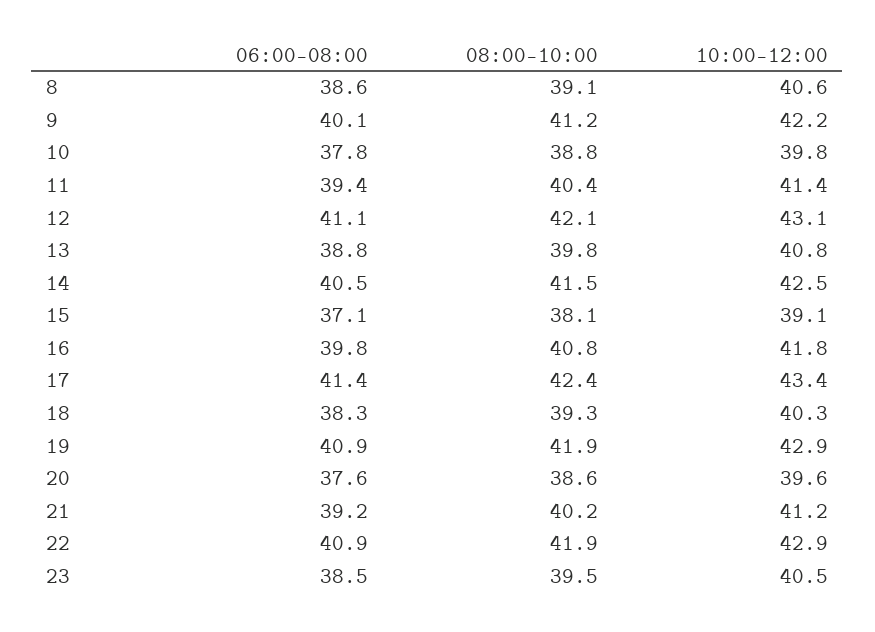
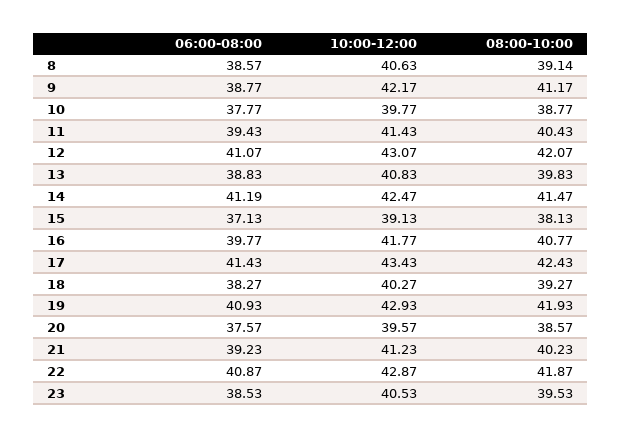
06:00-08:00, 9: 40.1 -> 38.77
06:00-08:00, 14: 40.5 -> 41.19

